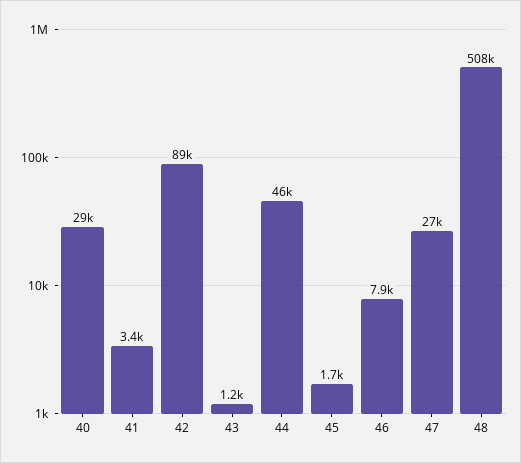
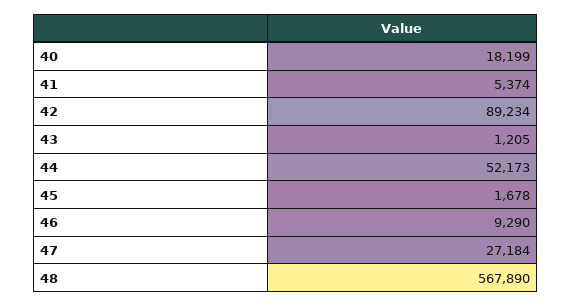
40: 29000 -> 18199
41: 3400 -> 5374
44: 46000 -> 52173
46: 7900 -> 9290
48: 508000 -> 567890

